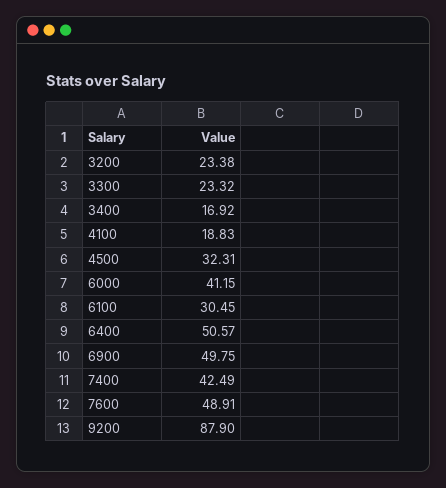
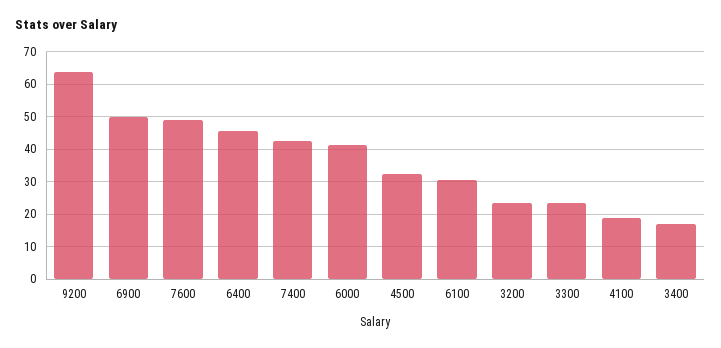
6400: 50.57 -> 46
9200: 87.9 -> 64

